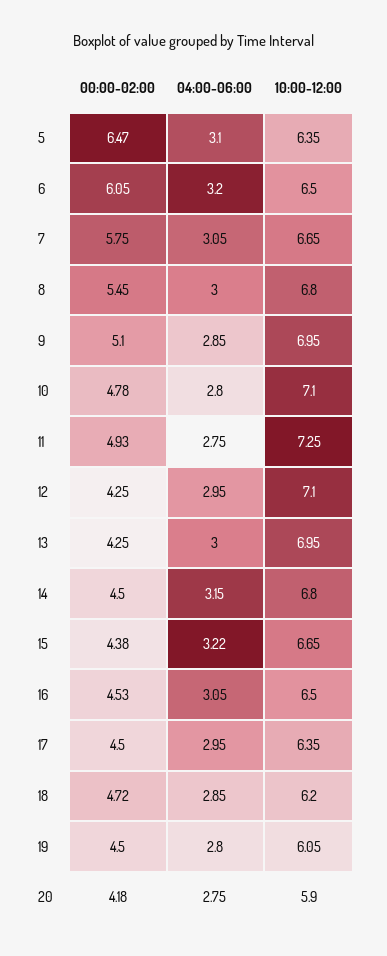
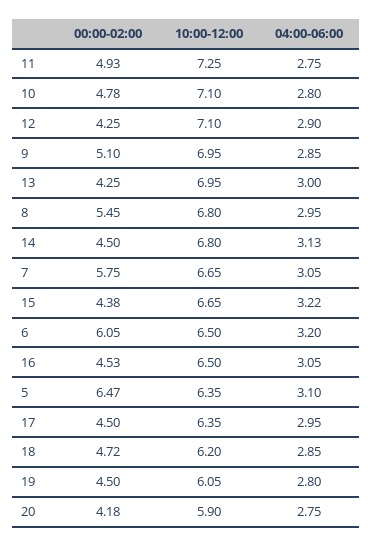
04:00-06:00, 8: 3 -> 2.95
04:00-06:00, 12: 2.95 -> 2.9
04:00-06:00, 14: 3.15 -> 3.13

